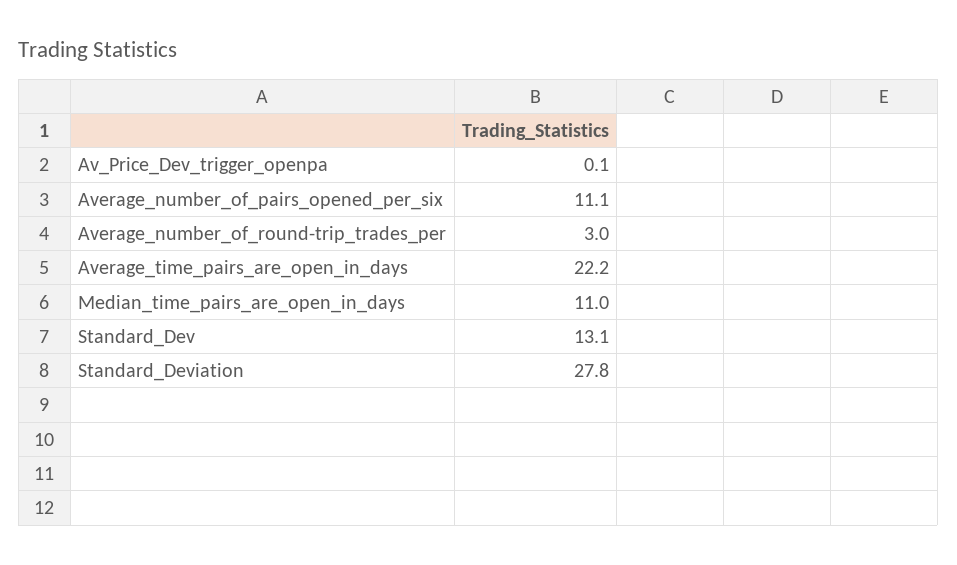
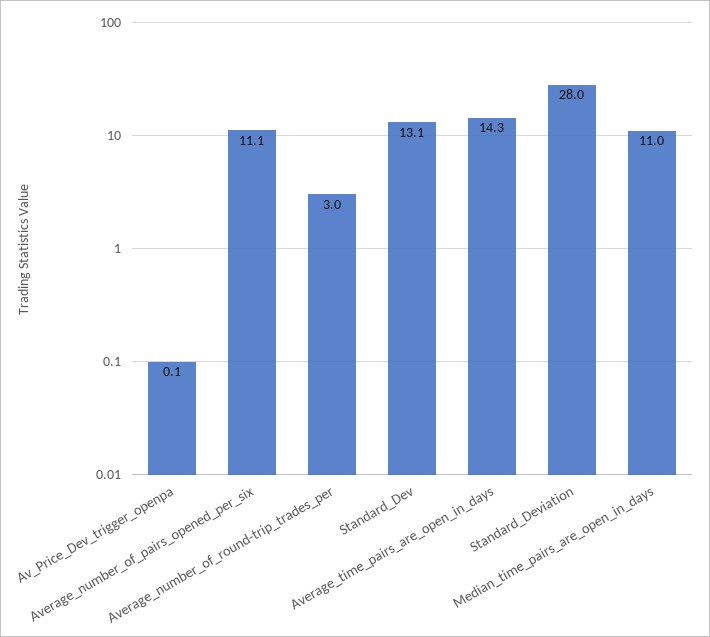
Average_time_pairs_are_open_in_days: 22.2 -> 14.3
Standard_Deviation: 27.8 -> 28

